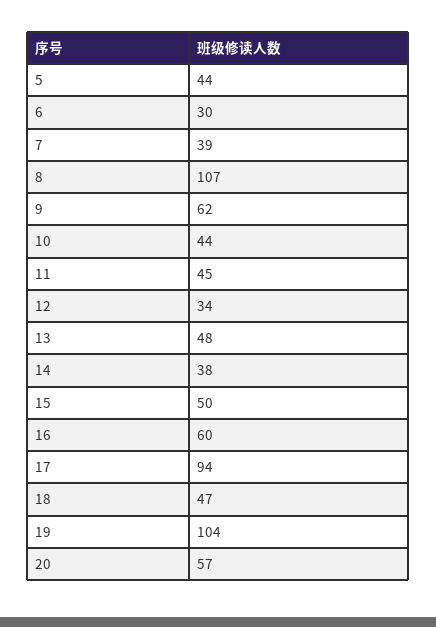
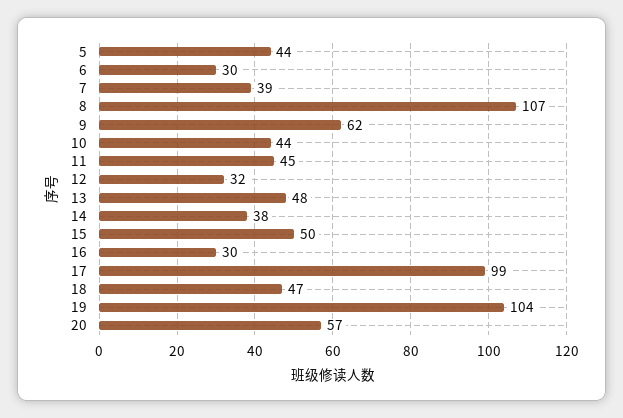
12: 34 -> 32
16: 60 -> 30
17: 94 -> 99

